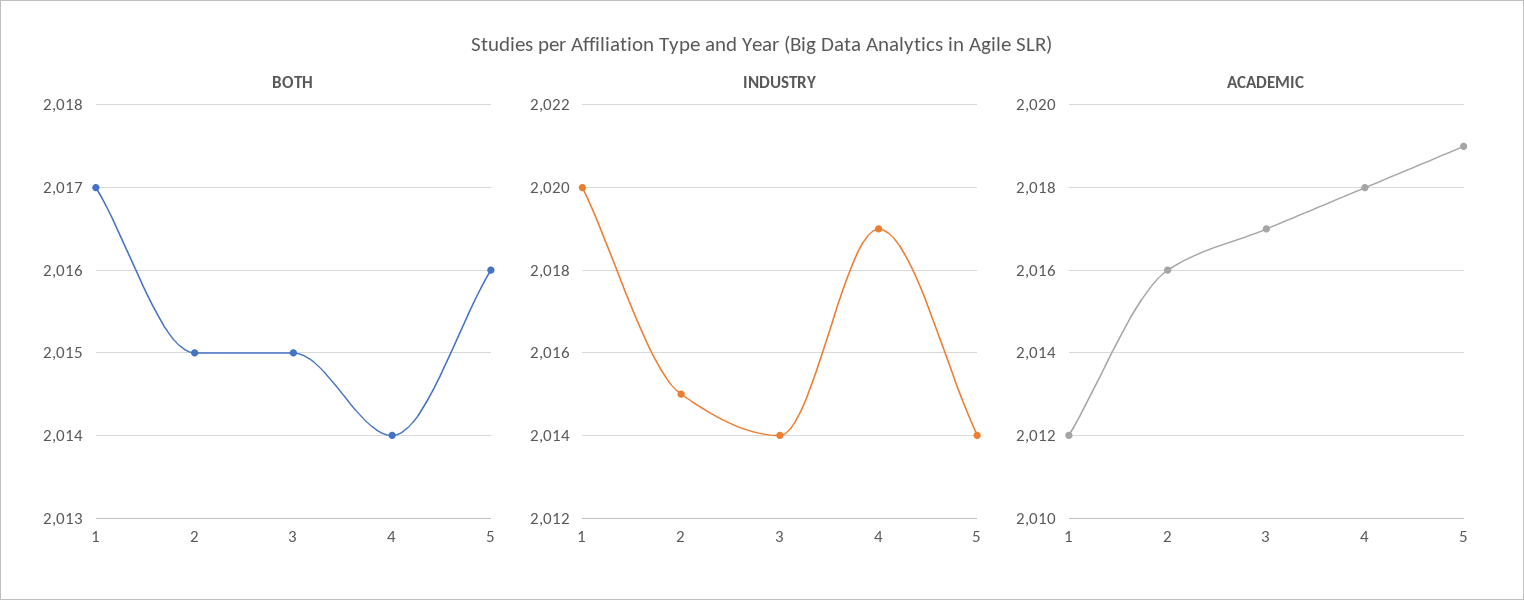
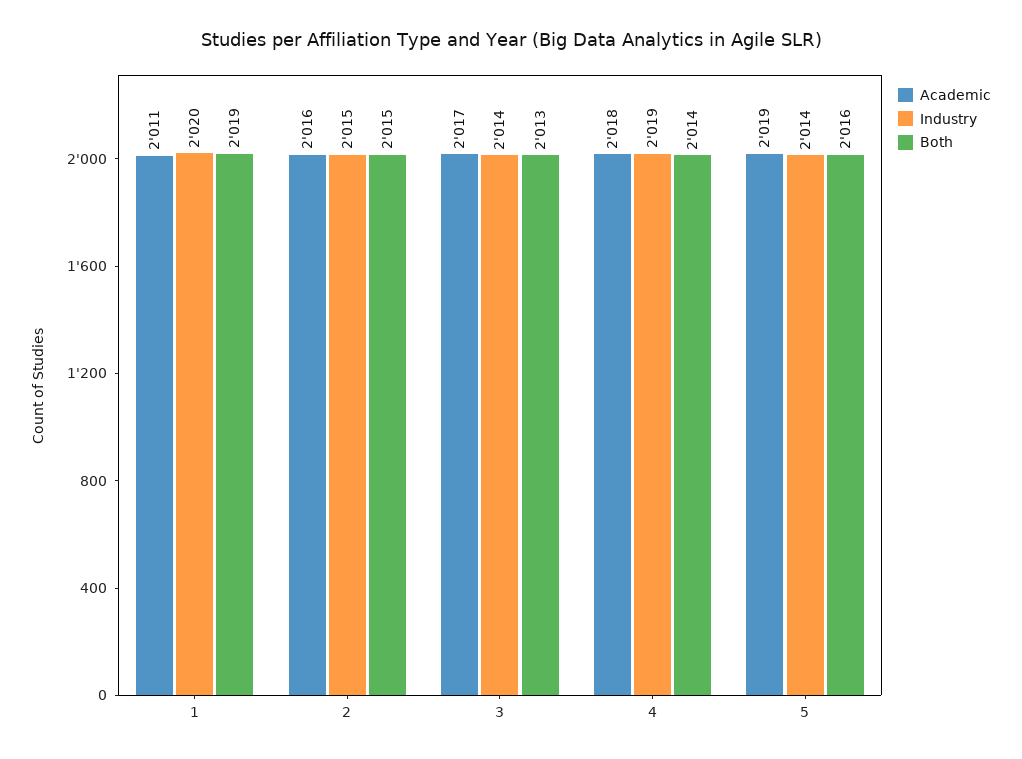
BOTH, 1: 2017 -> 2019
BOTH, 3: 2015 -> 2013
ACADEMIC, 1: 2012 -> 2011

